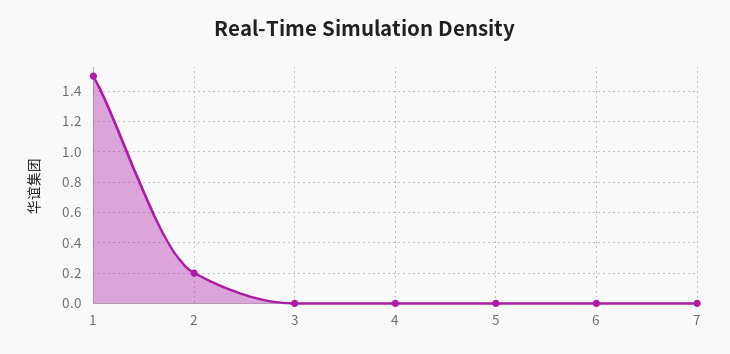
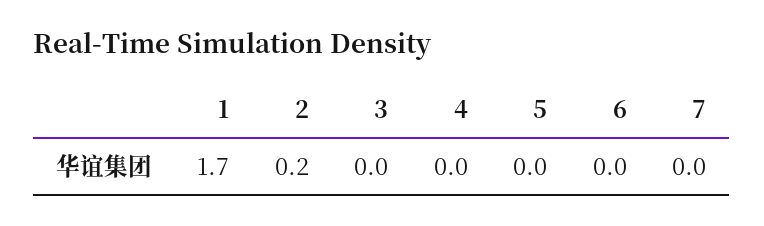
1: 1.5 -> 1.7

